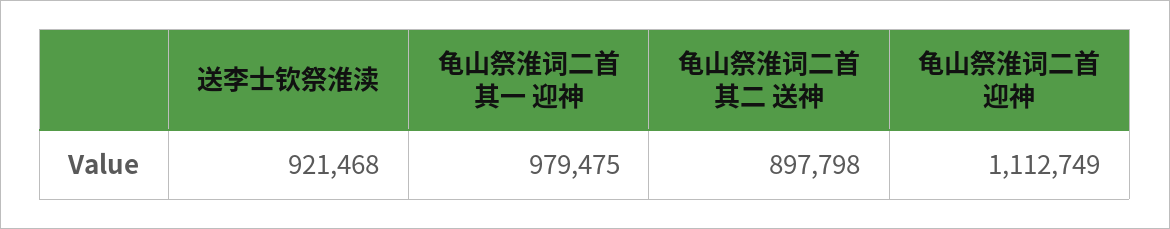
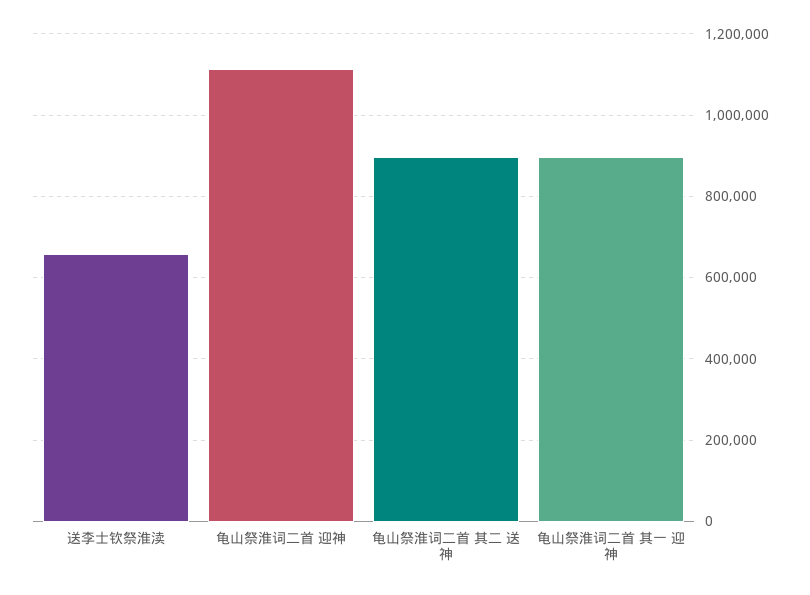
送李士钦祭淮渎: 921468 -> 660000
龟山祭淮词二首 其一 迎神: 979475 -> 900000

